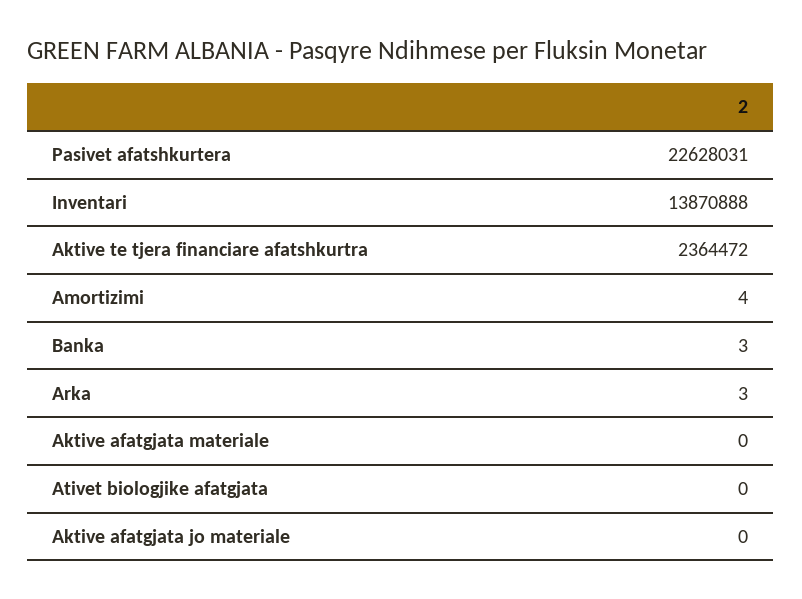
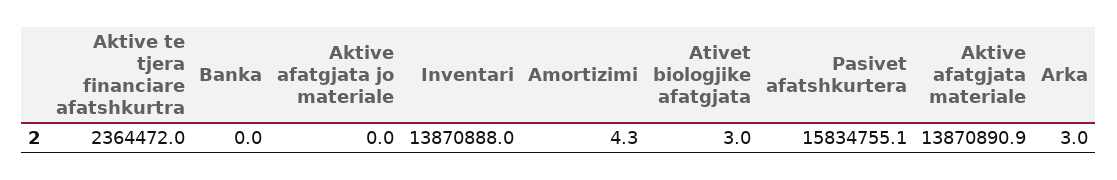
Pasivet afatshkurtera: 22628031 -> 15834755.1
Banka: 3 -> 0
Aktive afatgjata materiale: 0 -> 13870890.9
Ativet biologjike afatgjata: 0 -> 3

